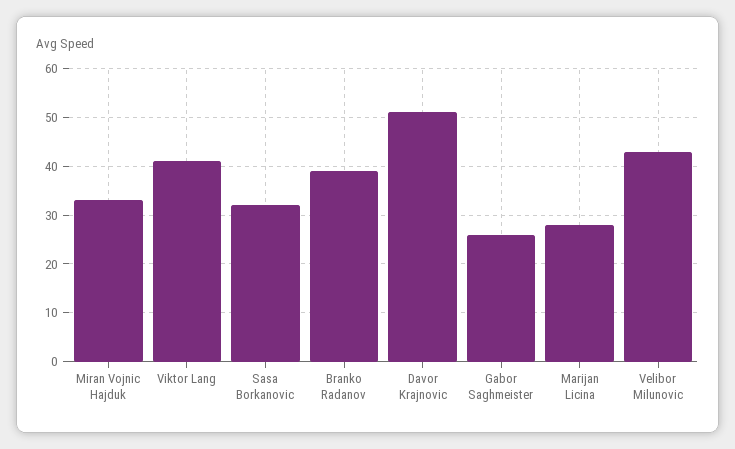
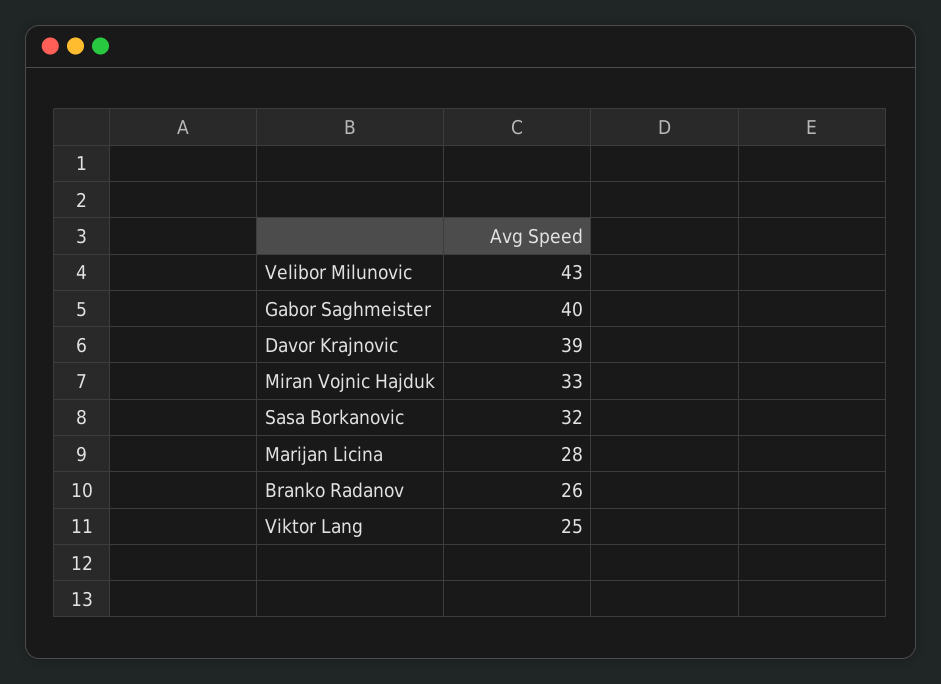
Viktor Lang: 40 -> 25
Branko Radanov: 40 -> 26
Davor Krajnovic: 50 -> 39
Gabor Saghmeister: 25 -> 40

